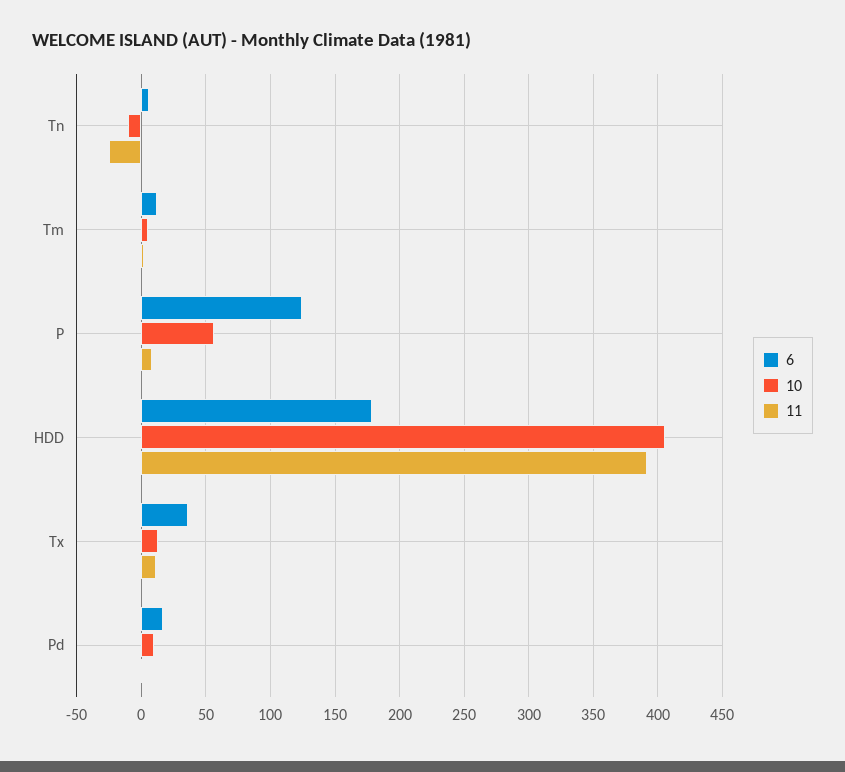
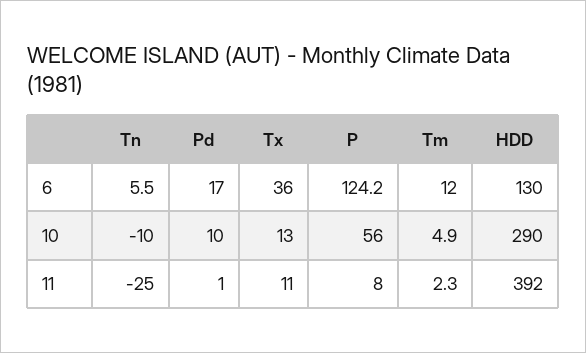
6, HDD: 180 -> 130
10, HDD: 405 -> 290

